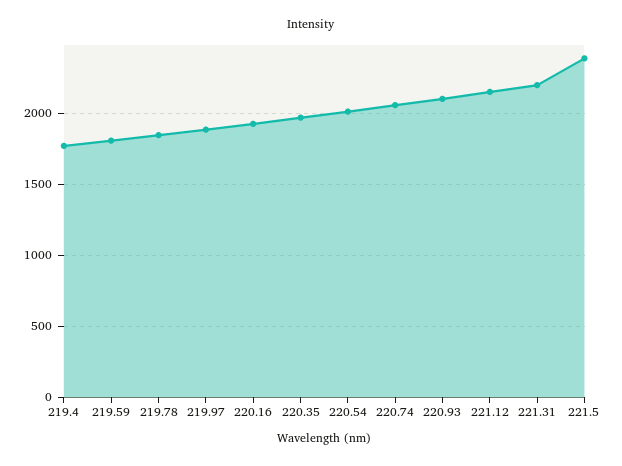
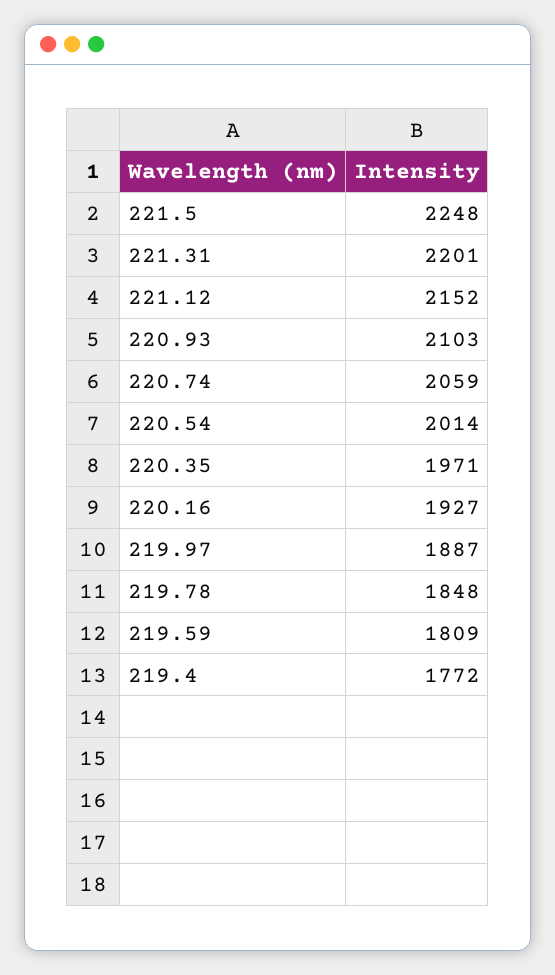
221.5: 2400 -> 2248

